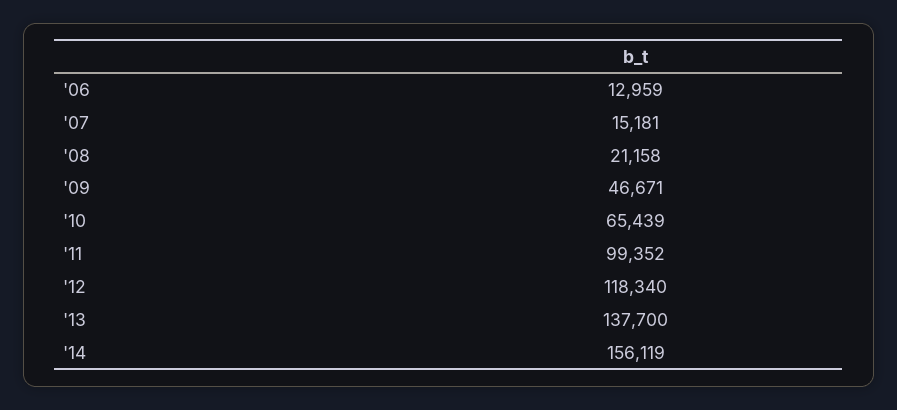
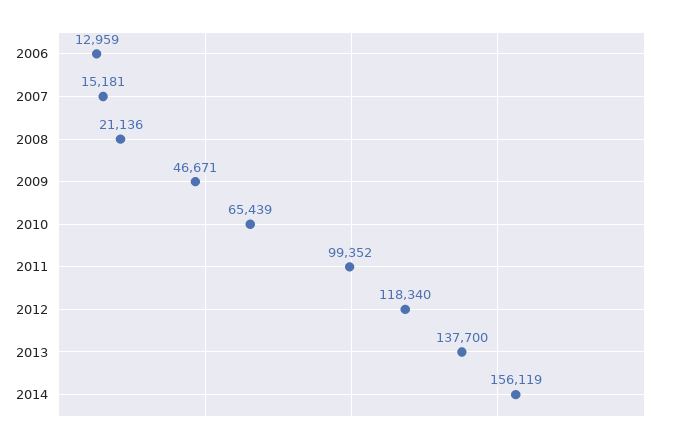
'08: 21158 -> 21136

